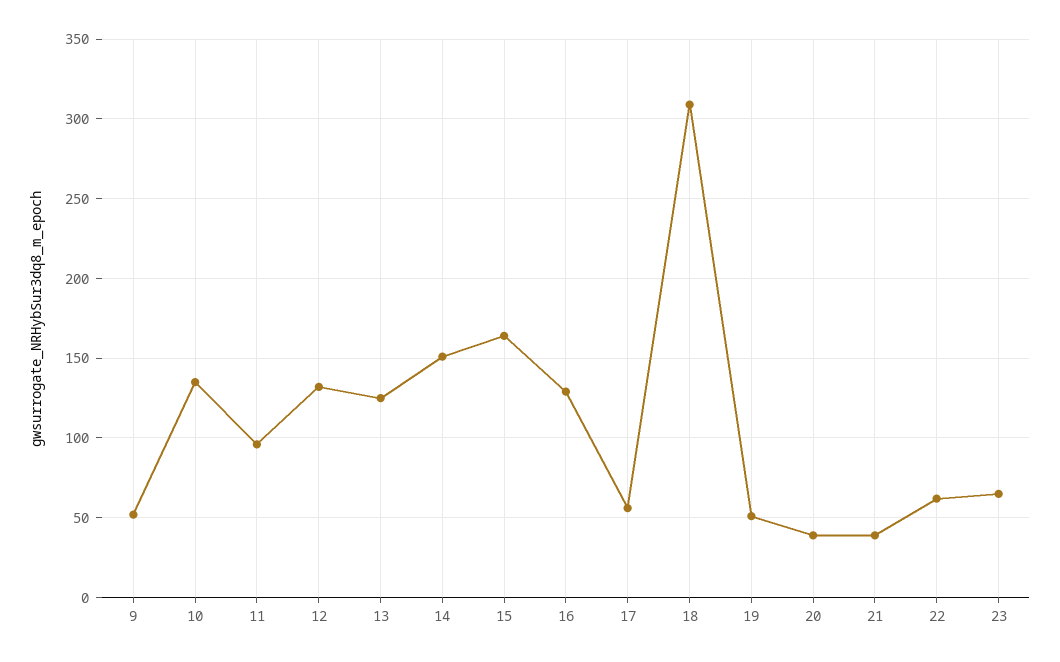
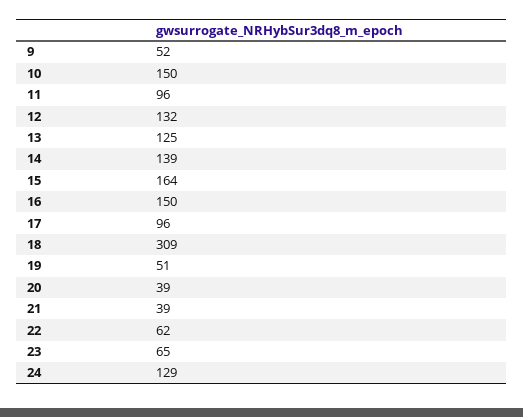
10: 135 -> 150
14: 150 -> 139
16: 130 -> 150
17: 55 -> 96
24: none -> 129

